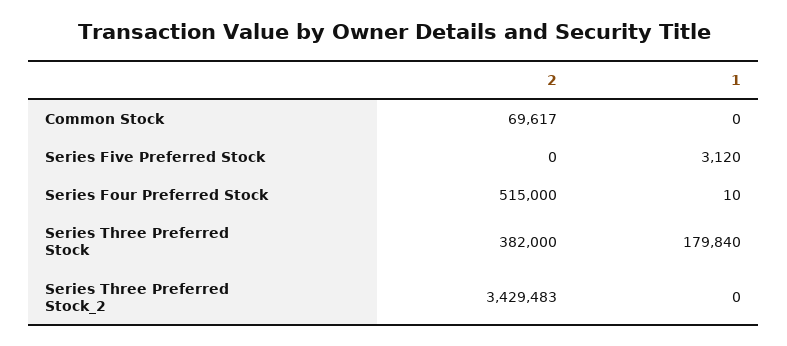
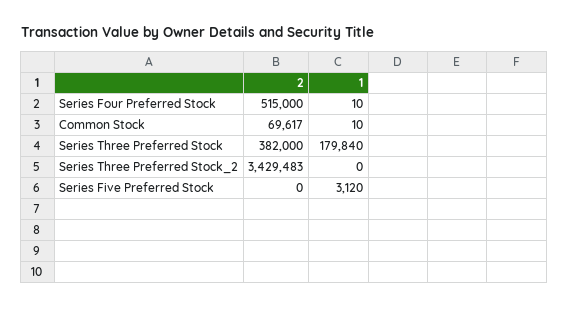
1, Common Stock: 0 -> 10

